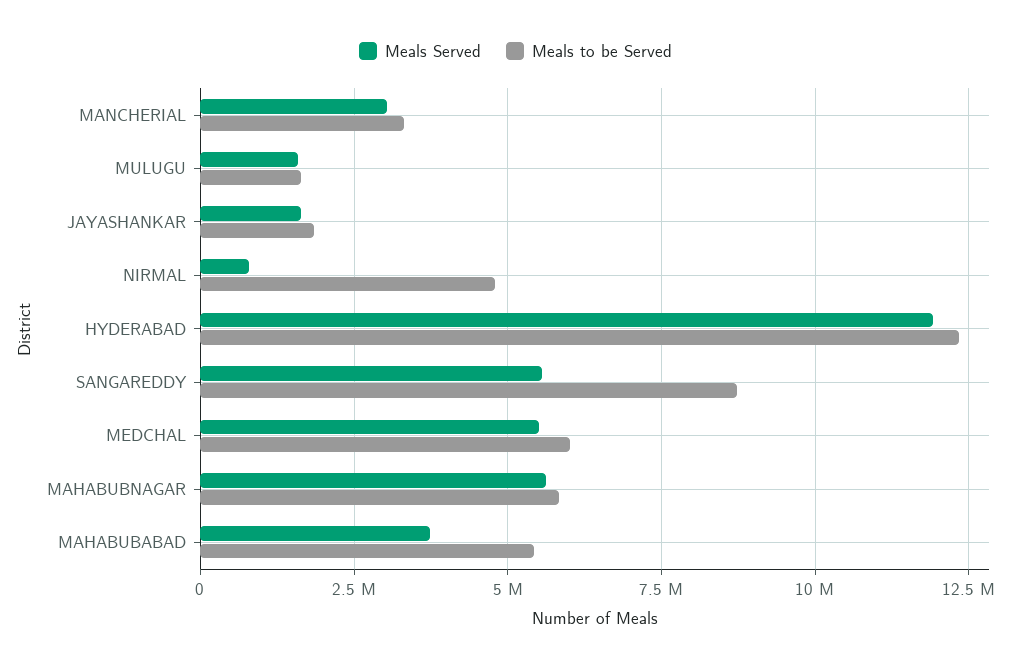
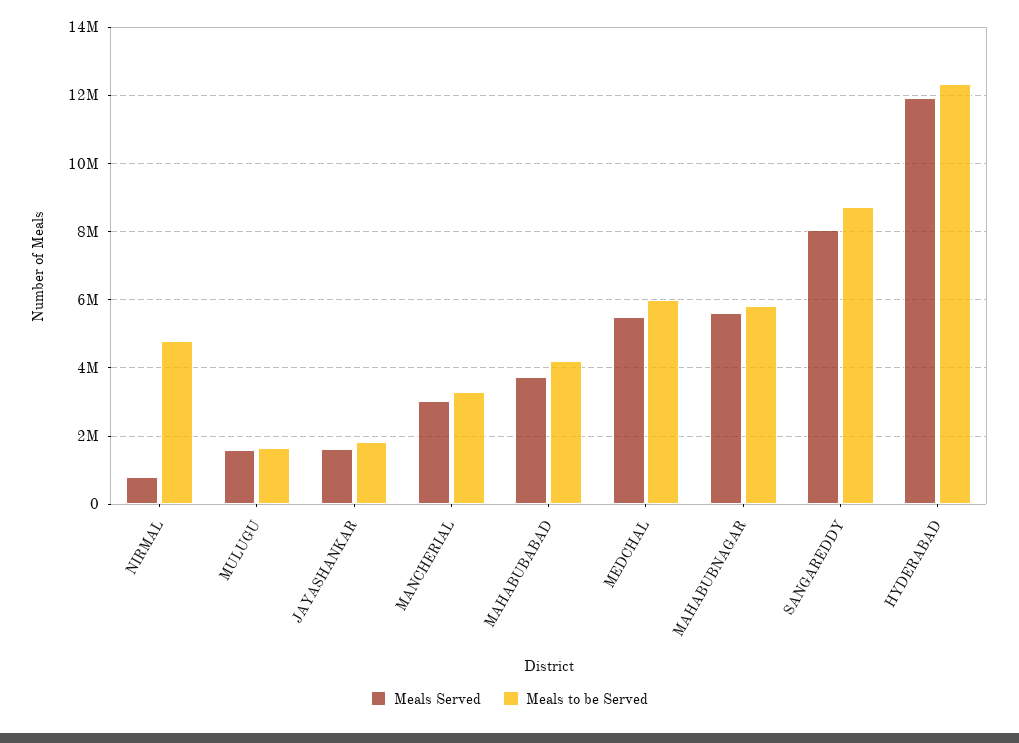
Meals Served, SANGAREDDY: 5500000 -> 8000000
Meals to be Served, MAHABUBABAD: 5500000 -> 4200000

